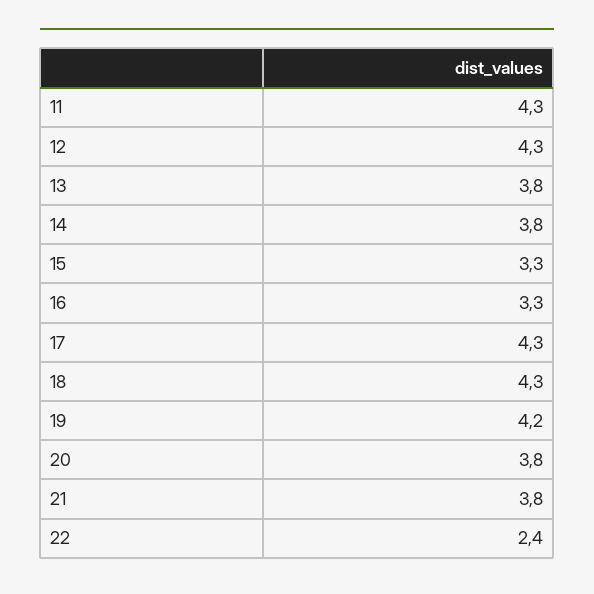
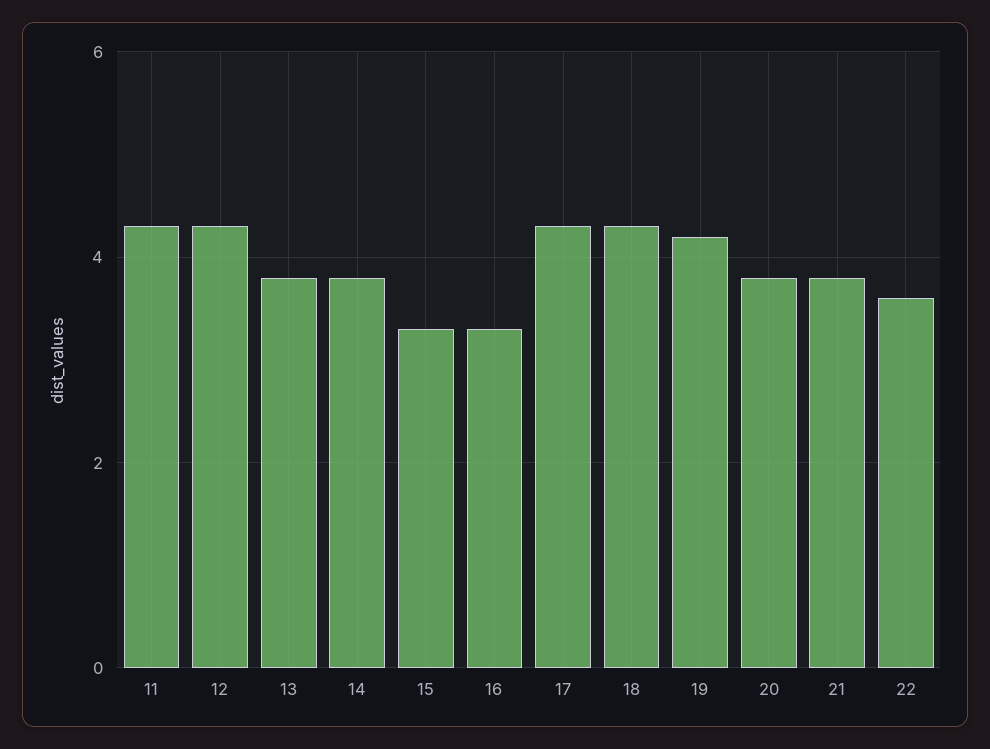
22: 2.4 -> 3.5

